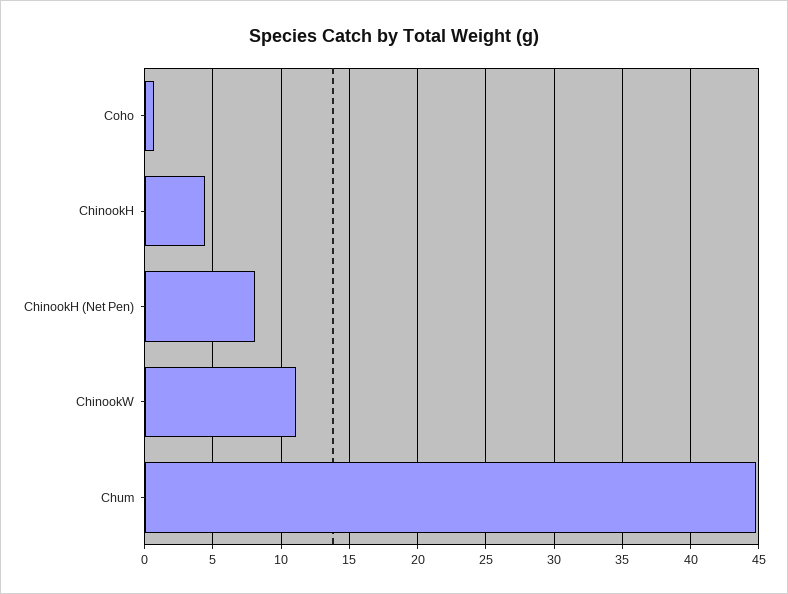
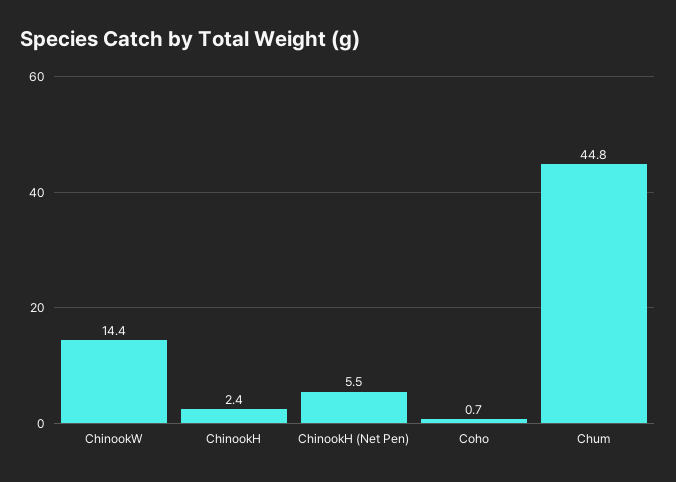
ChinookH: 4.5 -> 2.4
ChinookH (Net Pen): 8 -> 5.5
ChinookW: 11 -> 14.4

